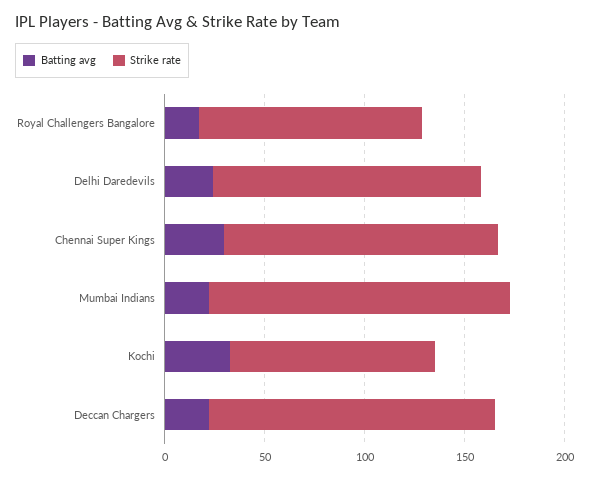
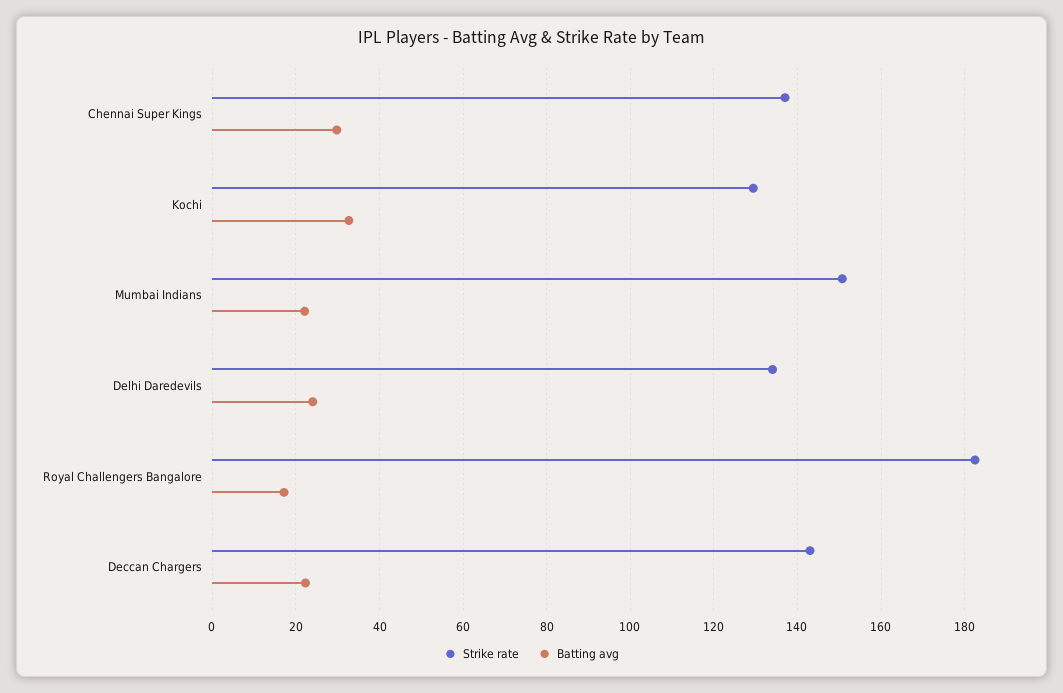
Strike rate, Royal Challengers Bangalore: 110 -> 182
Strike rate, Kochi: 100 -> 130

